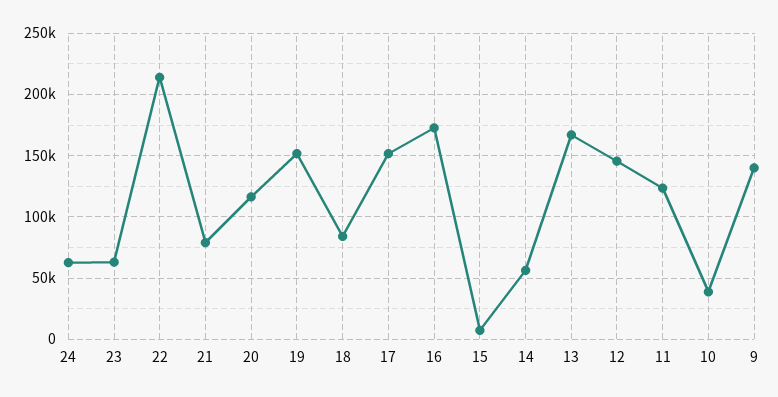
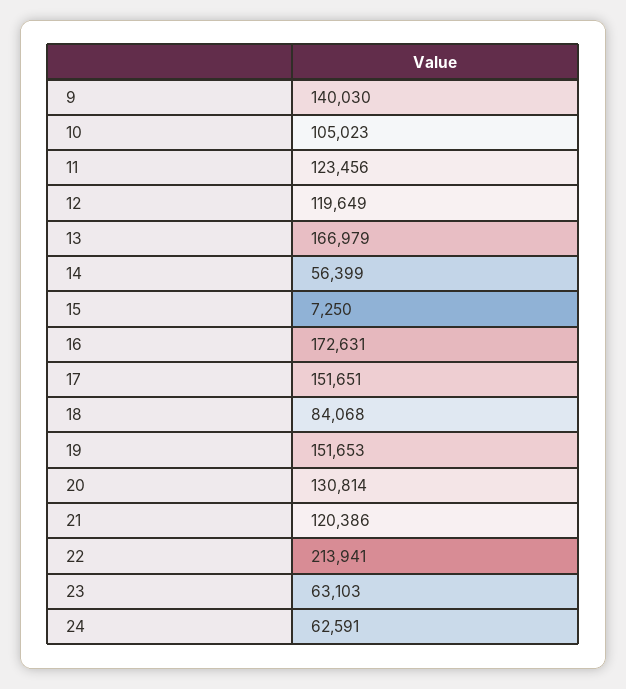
21: 80000 -> 120386
20: 115000 -> 130814
12: 145000 -> 119649
10: 40000 -> 105023

